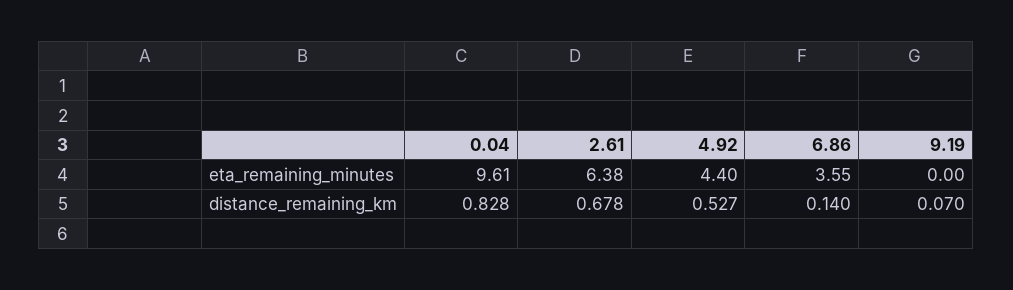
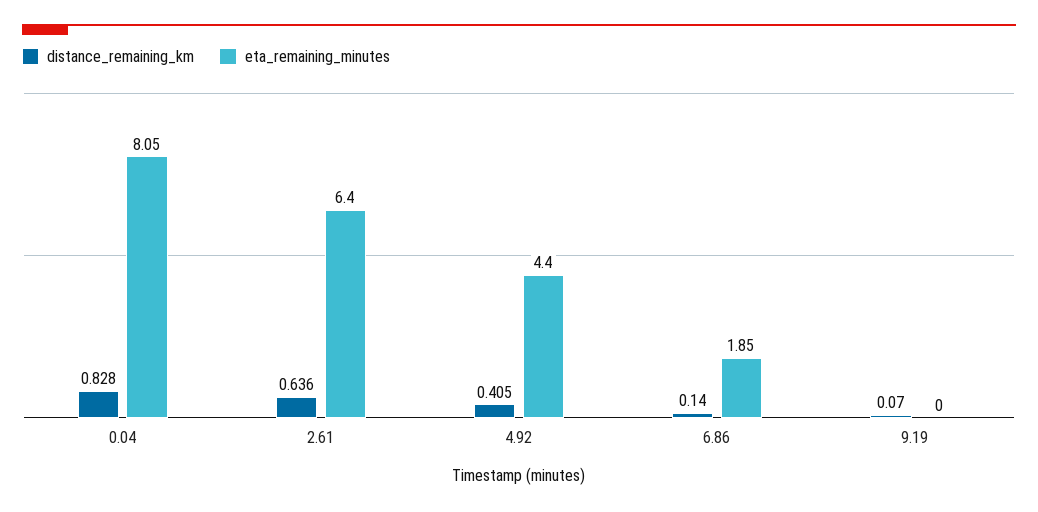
eta_remaining_minutes, 0.04: 9.61 -> 8.05
eta_remaining_minutes, 2.61: 6.38 -> 6.4
eta_remaining_minutes, 6.86: 3.55 -> 1.85
distance_remaining_km, 2.61: 0.678 -> 0.636
distance_remaining_km, 4.92: 0.527 -> 0.405

